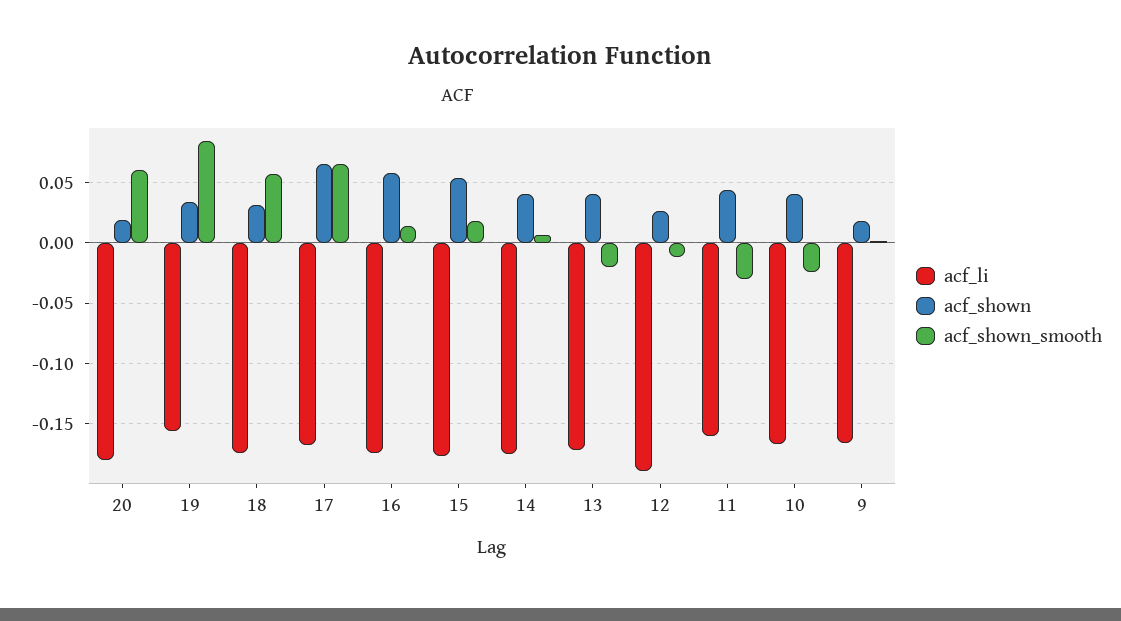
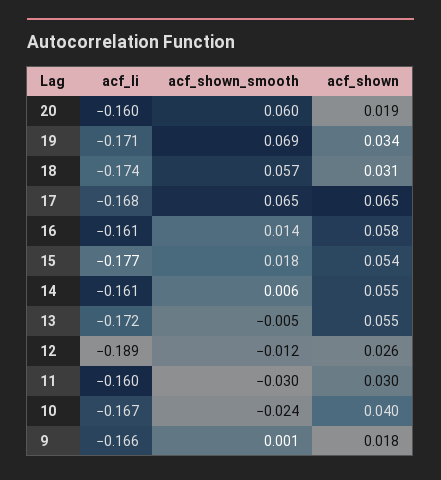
acf_li, 20: -0.18 -> -0.16
acf_li, 19: -0.155 -> -0.171
acf_shown_smooth, 19: 0.085 -> 0.069
acf_li, 16: -0.175 -> -0.161
acf_li, 14: -0.175 -> -0.161
acf_shown, 14: 0.04 -> 0.055
acf_shown, 13: 0.04 -> 0.055
acf_shown_smooth, 13: -0.02 -> -0.005
acf_shown, 11: 0.045 -> 0.03

